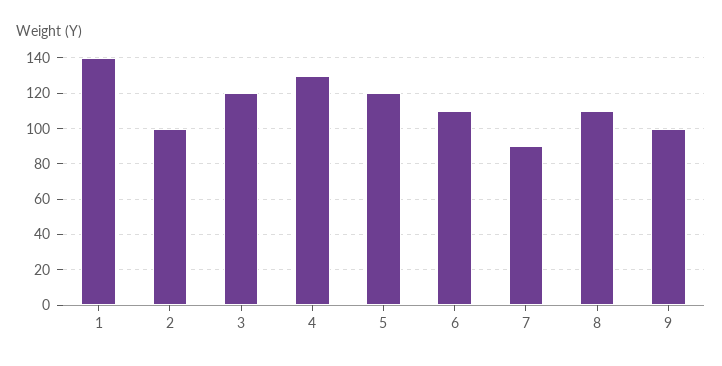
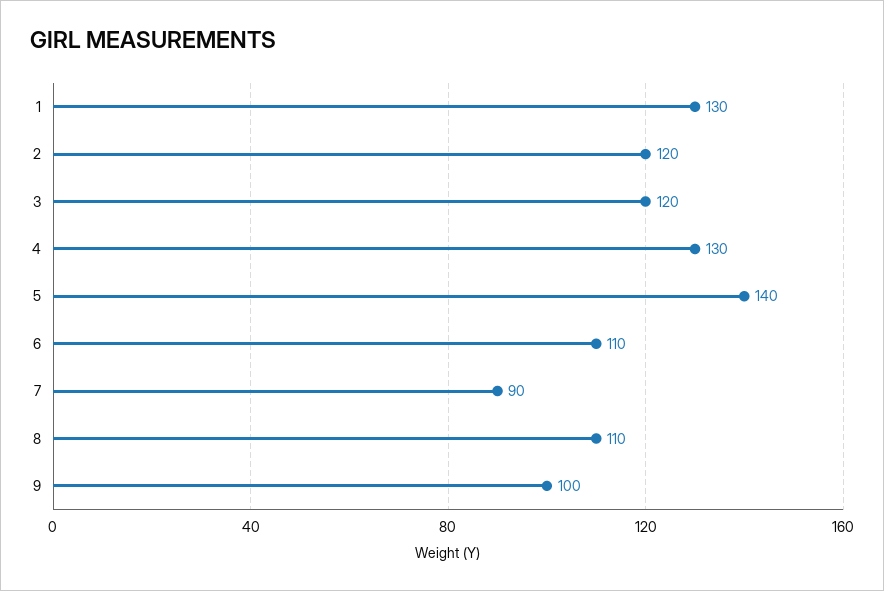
1: 140 -> 130
2: 100 -> 120
5: 120 -> 140

